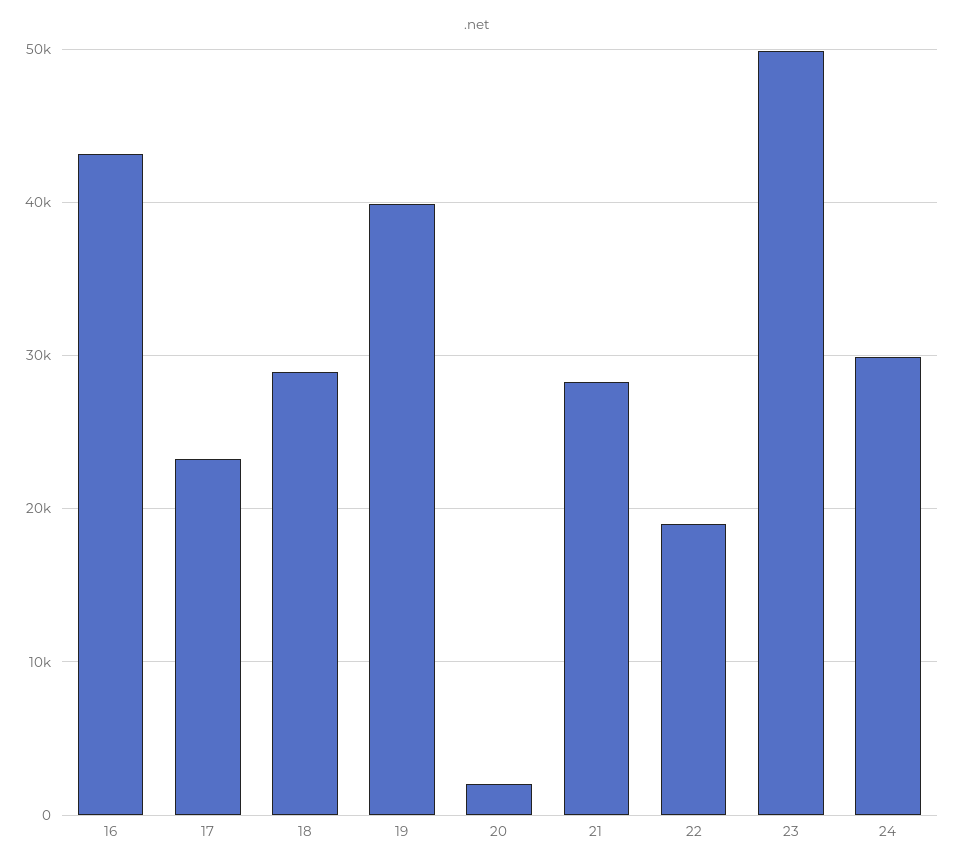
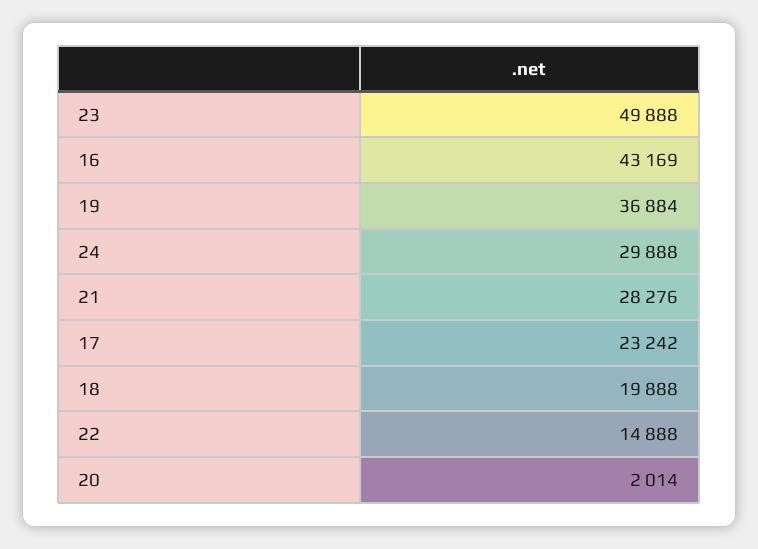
18: 29000 -> 19888
19: 40000 -> 36884
22: 19000 -> 14888

